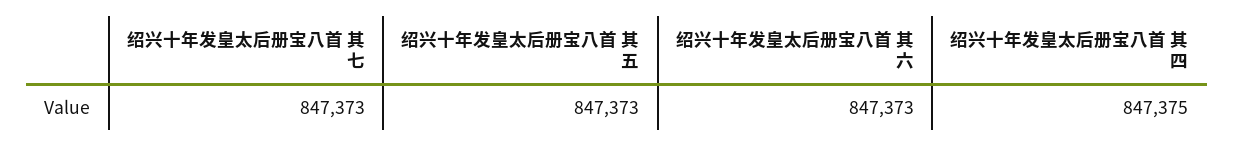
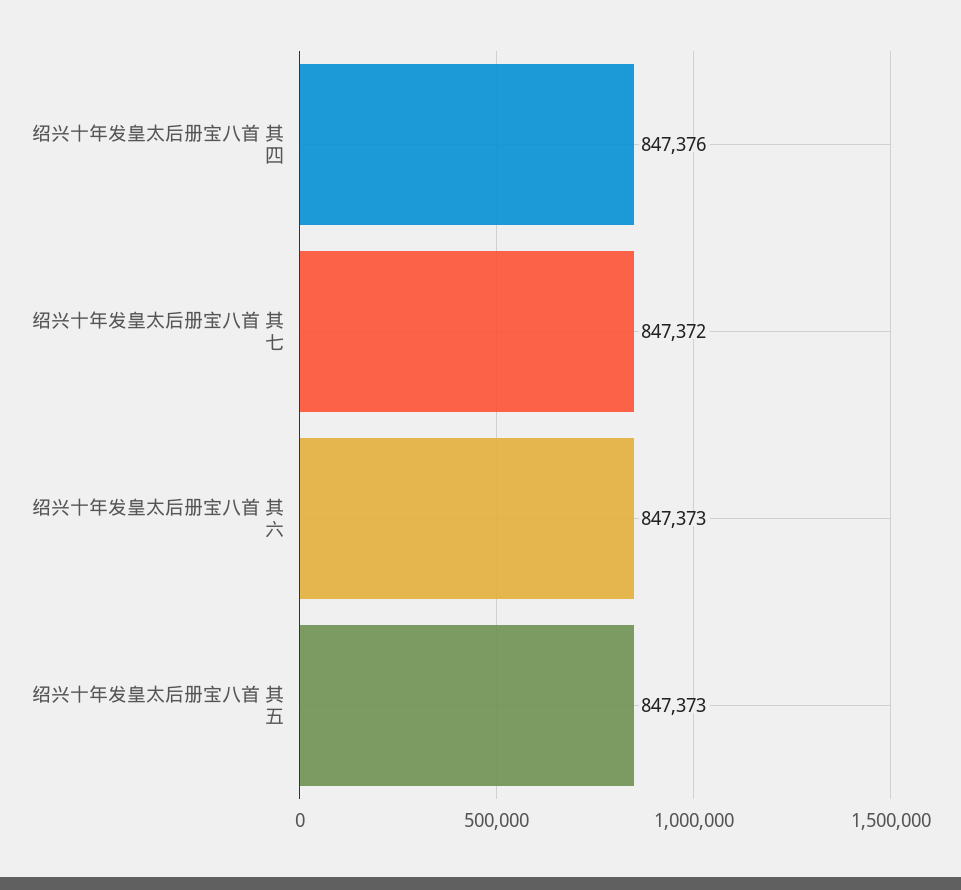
绍兴十年发皇太后册宝八首 其七: 847373 -> 847372
绍兴十年发皇太后册宝八首 其四: 847375 -> 847376

